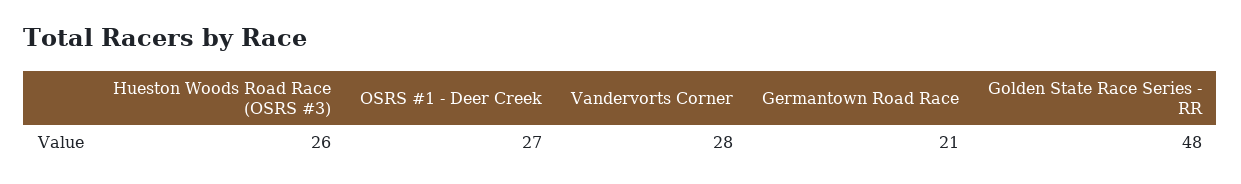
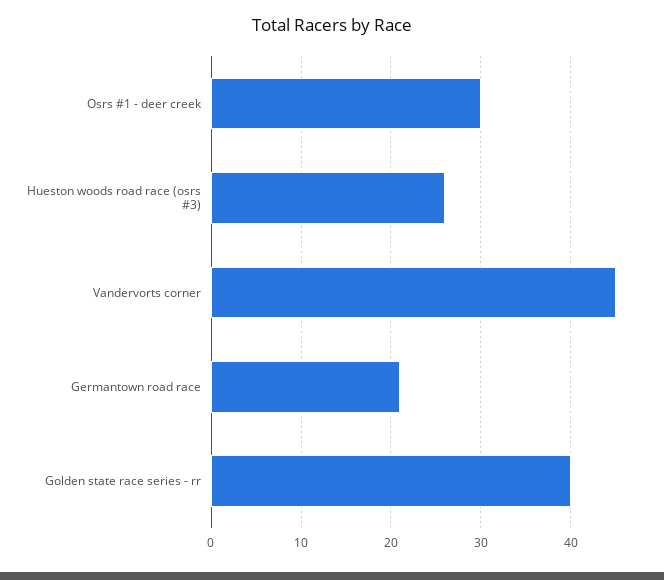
OSRS #1 - Deer Creek: 27 -> 30
Vandervorts Corner: 28 -> 45
Golden State Race Series - RR: 48 -> 40

